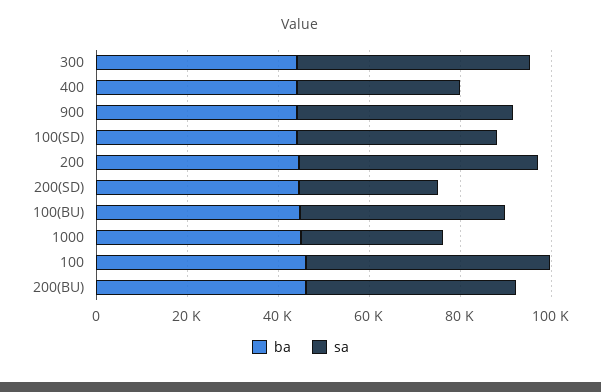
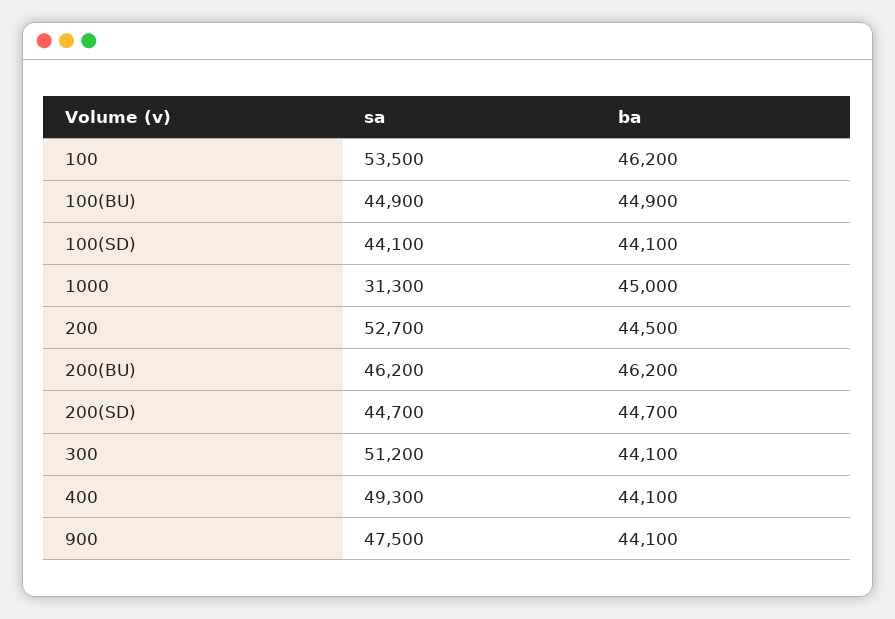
sa, 400: 35000 -> 49300
sa, 200(SD): 30000 -> 44700

